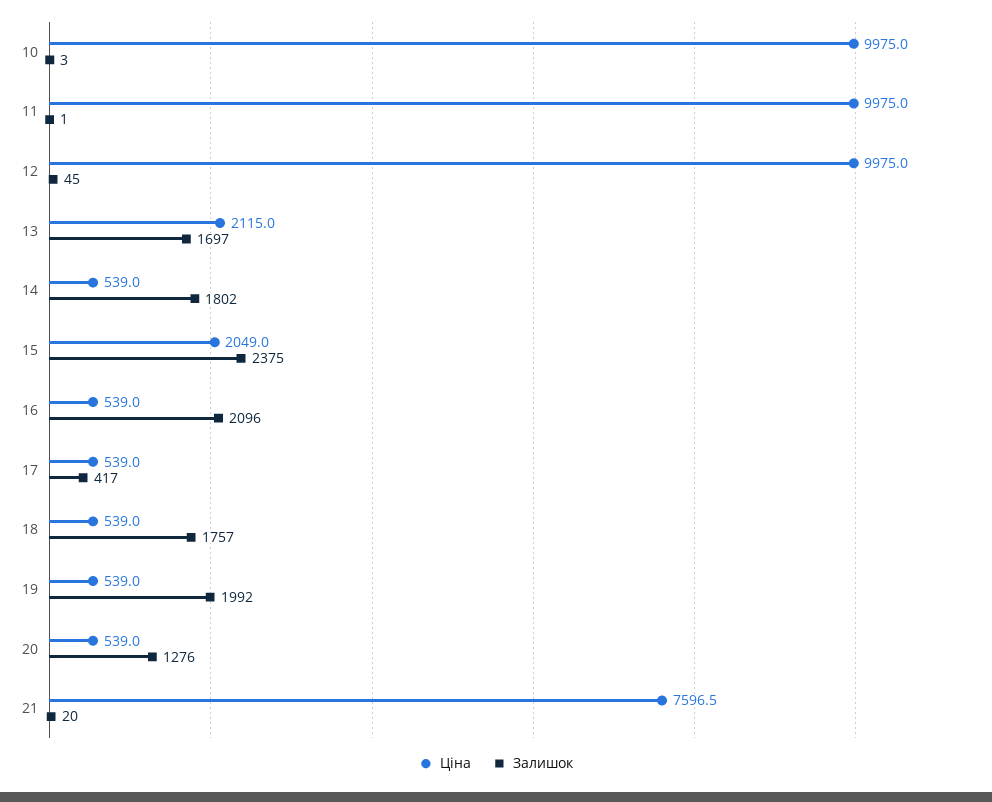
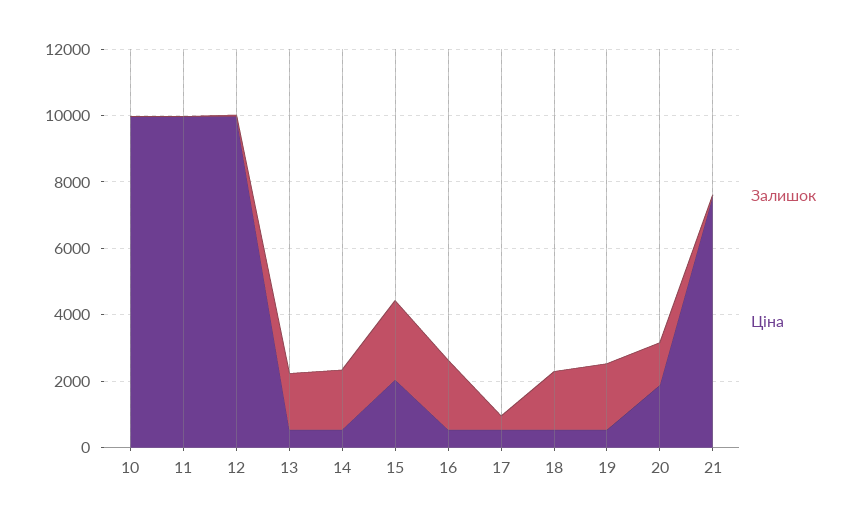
Ціна, 13: 2115 -> 500
Ціна, 20: 539 -> 2000

